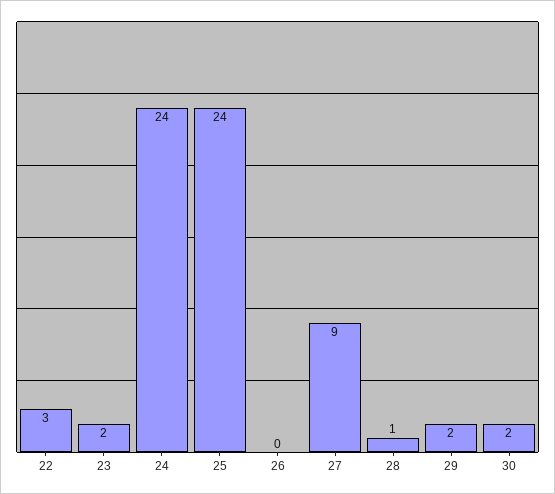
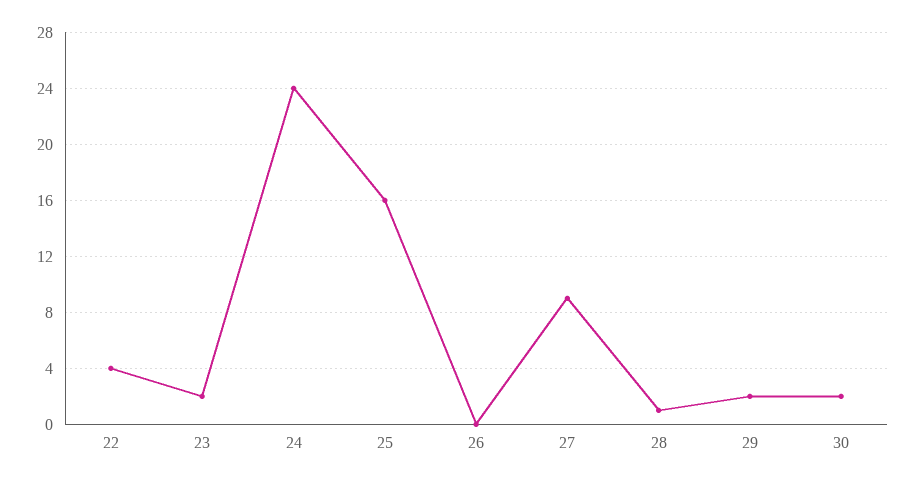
22: 3 -> 4
25: 24 -> 16

